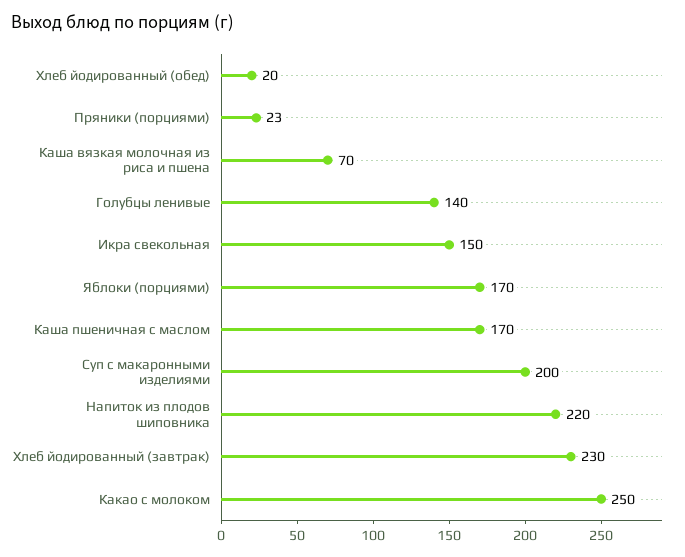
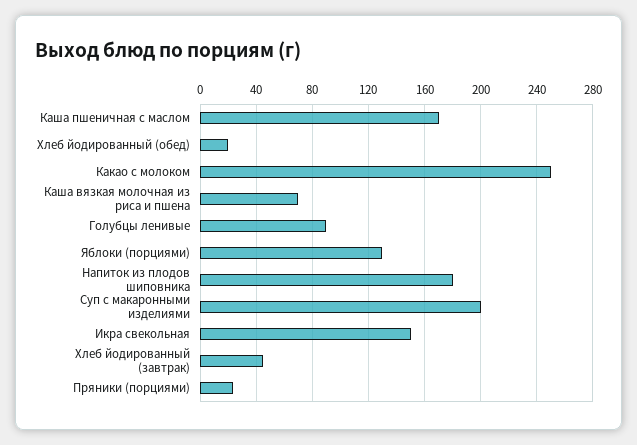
Голубцы ленивые: 140 -> 90
Яблоки (порциями): 170 -> 130
Напиток из плодов шиповника: 220 -> 180
Хлеб йодированный (завтрак): 230 -> 45

